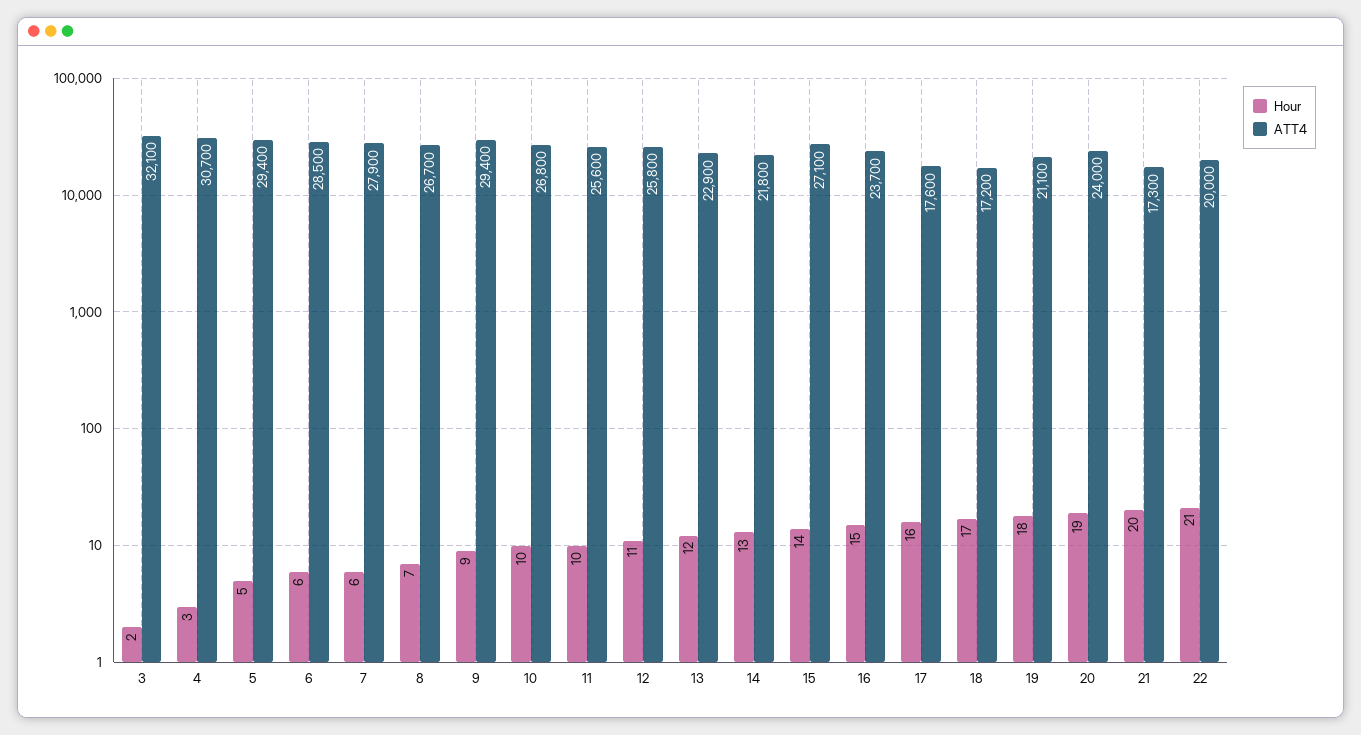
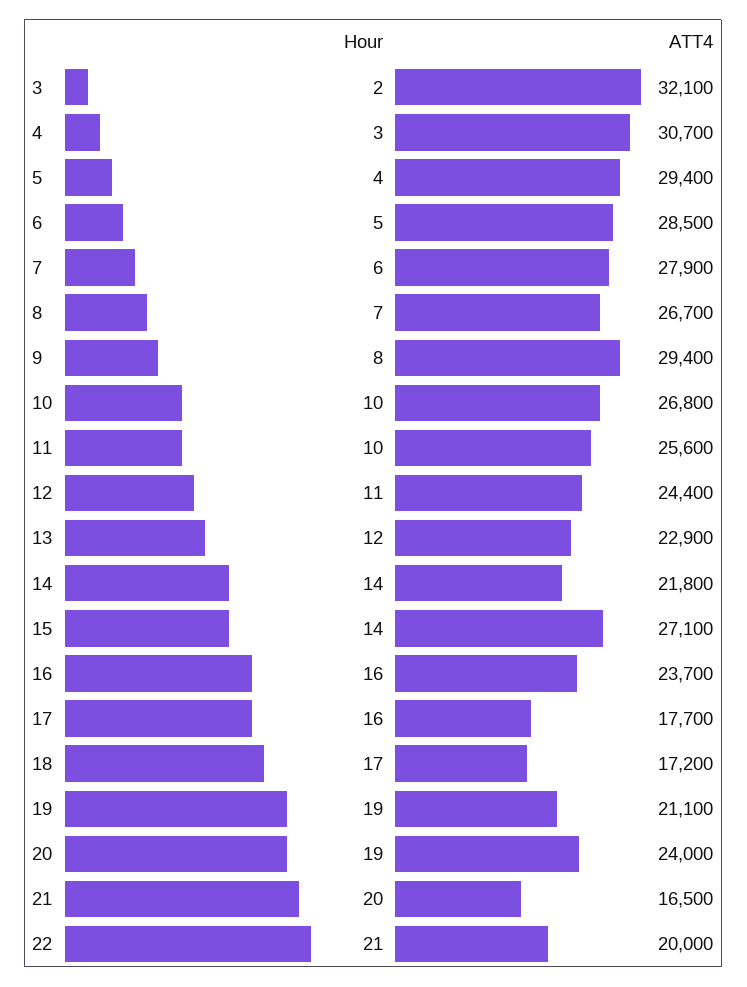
Hour, 5: 5 -> 4
Hour, 6: 6 -> 5
Hour, 9: 9 -> 8
ATT4, 12: 25800 -> 24400
Hour, 14: 13 -> 14
Hour, 16: 15 -> 16
ATT4, 17: 17600 -> 17700
Hour, 19: 18 -> 19
ATT4, 21: 17300 -> 16500

